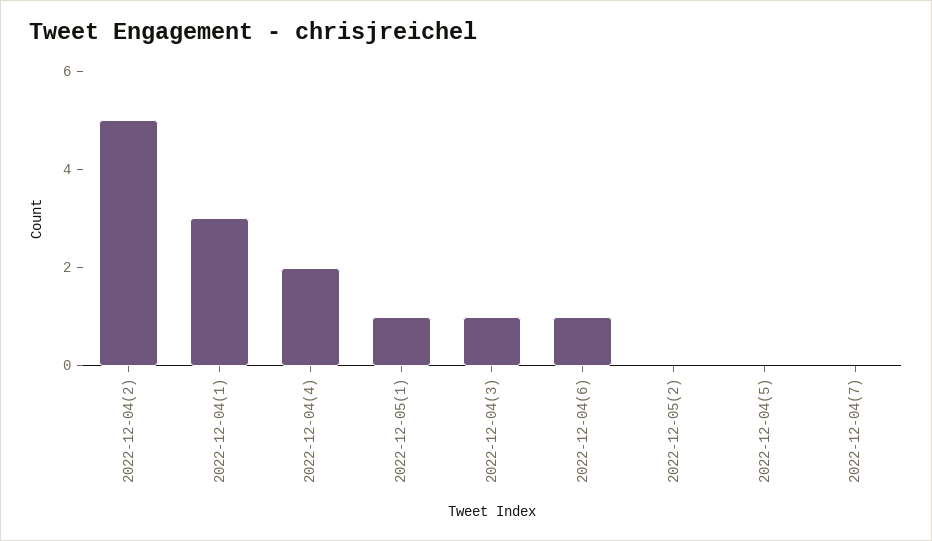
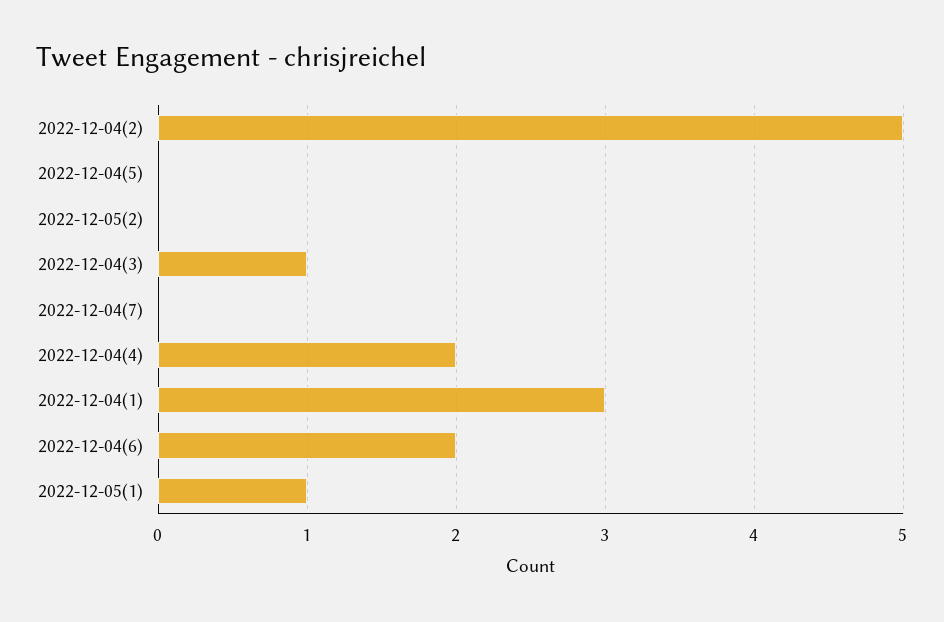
2022-12-04(6): 1 -> 2

